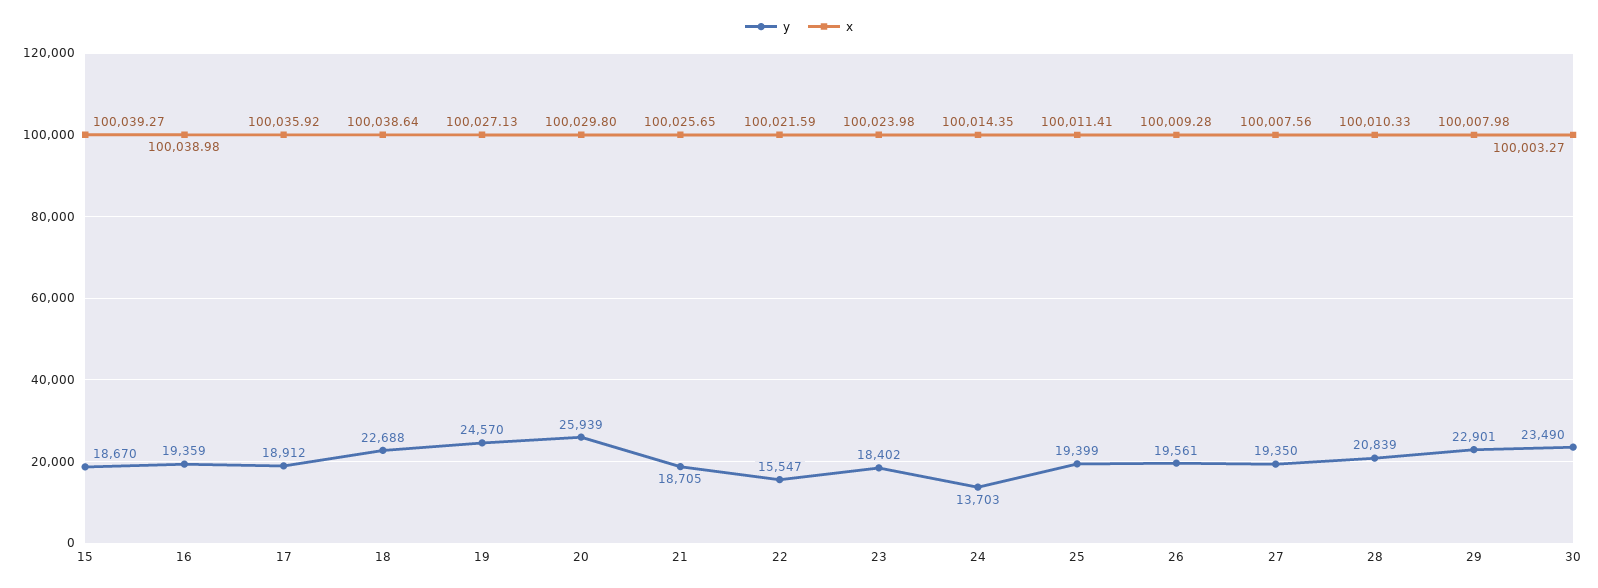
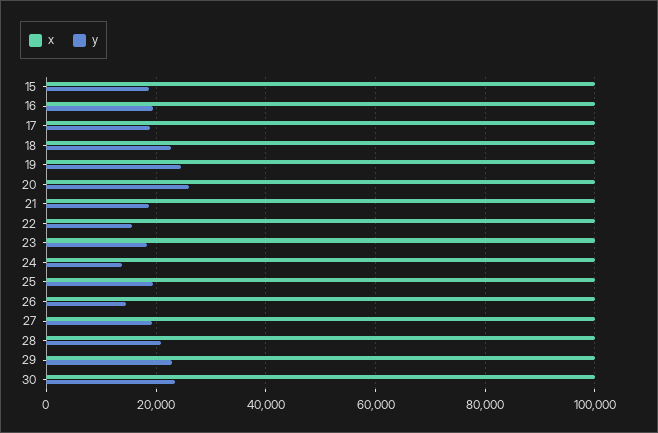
y, 26: 19561 -> 14000

